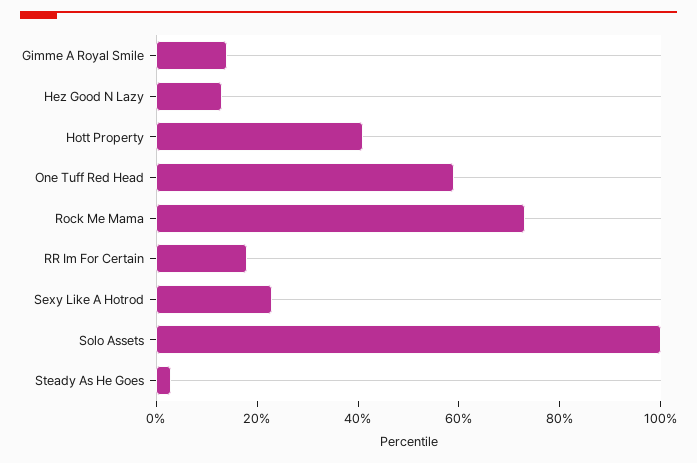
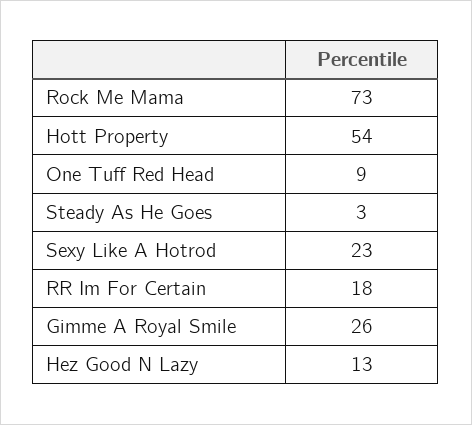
Gimme A Royal Smile: 15 -> 26
Hott Property: 40 -> 54
One Tuff Red Head: 60 -> 9
Solo Assets: 100 -> none

